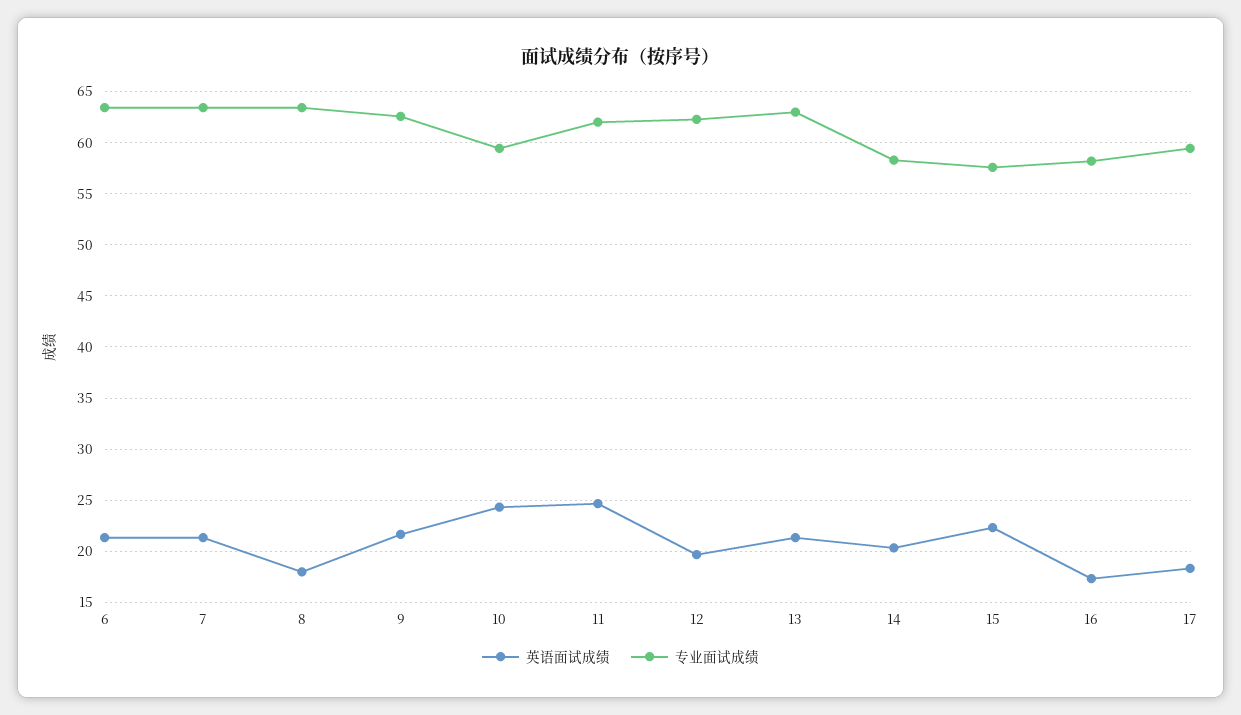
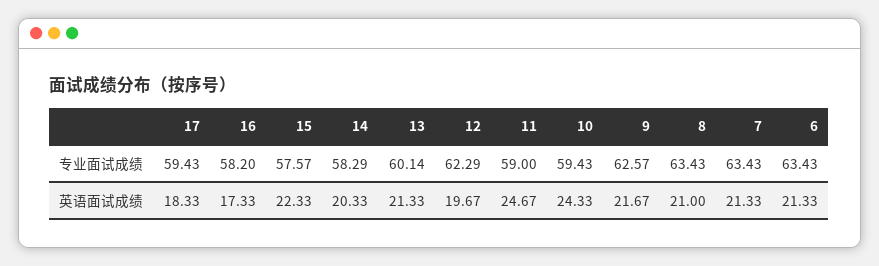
英语面试成绩, 8: 18 -> 21
专业面试成绩, 11: 62 -> 59
专业面试成绩, 13: 63 -> 60.14

